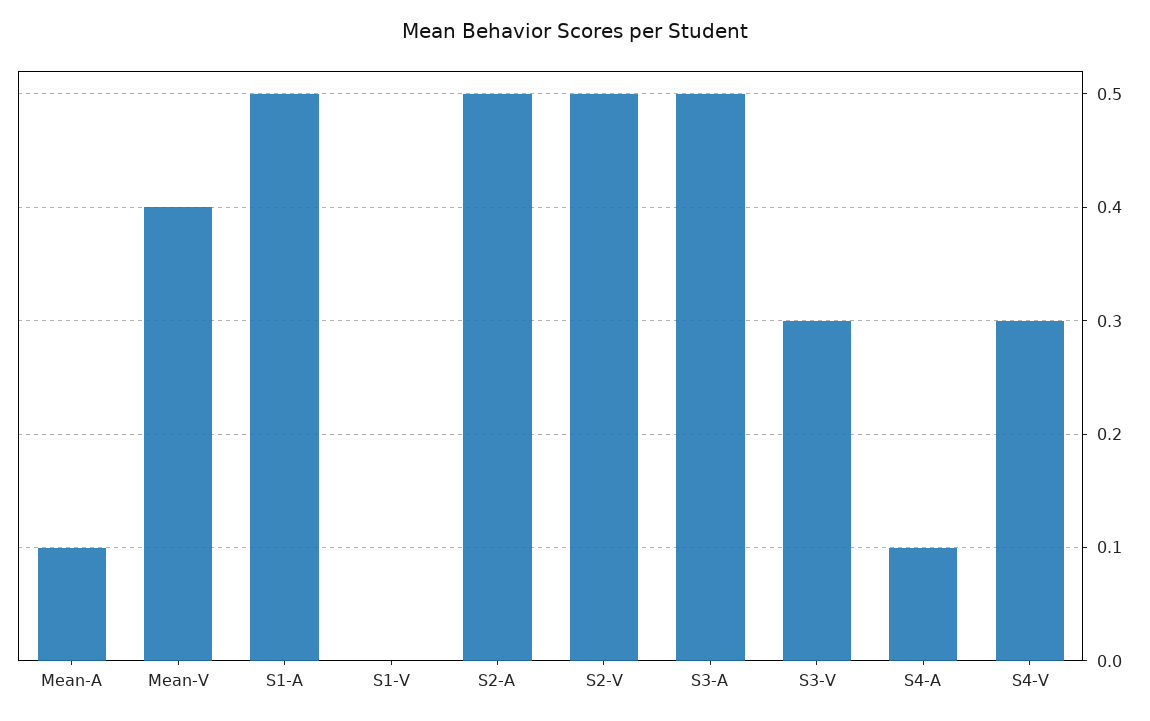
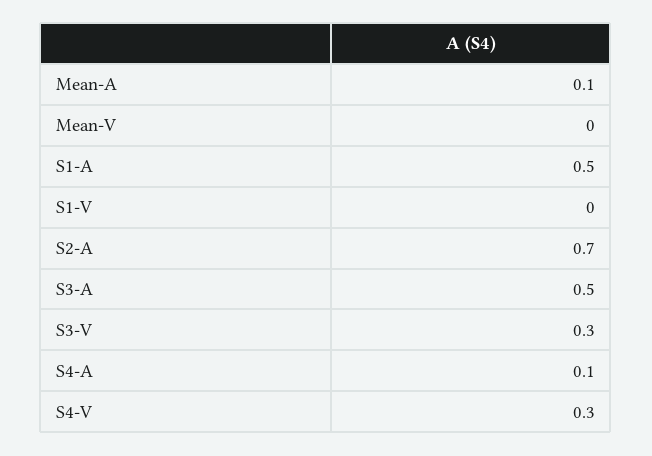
Mean-V: 0.4 -> 0
S2-A: 0.5 -> 0.7
S2-V: 0.5 -> none

